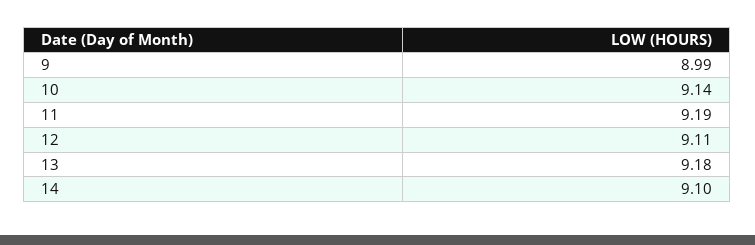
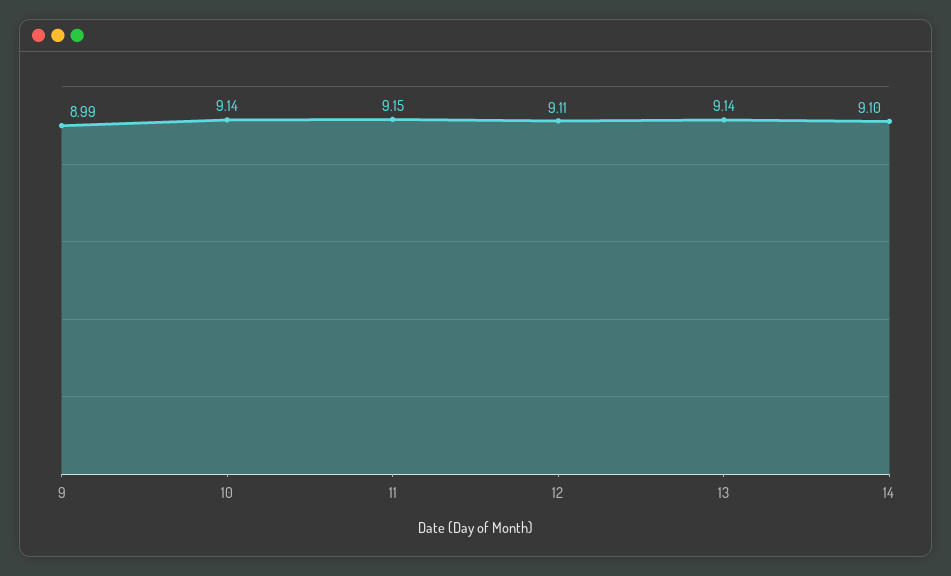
11: 9.19 -> 9.15
13: 9.18 -> 9.14

